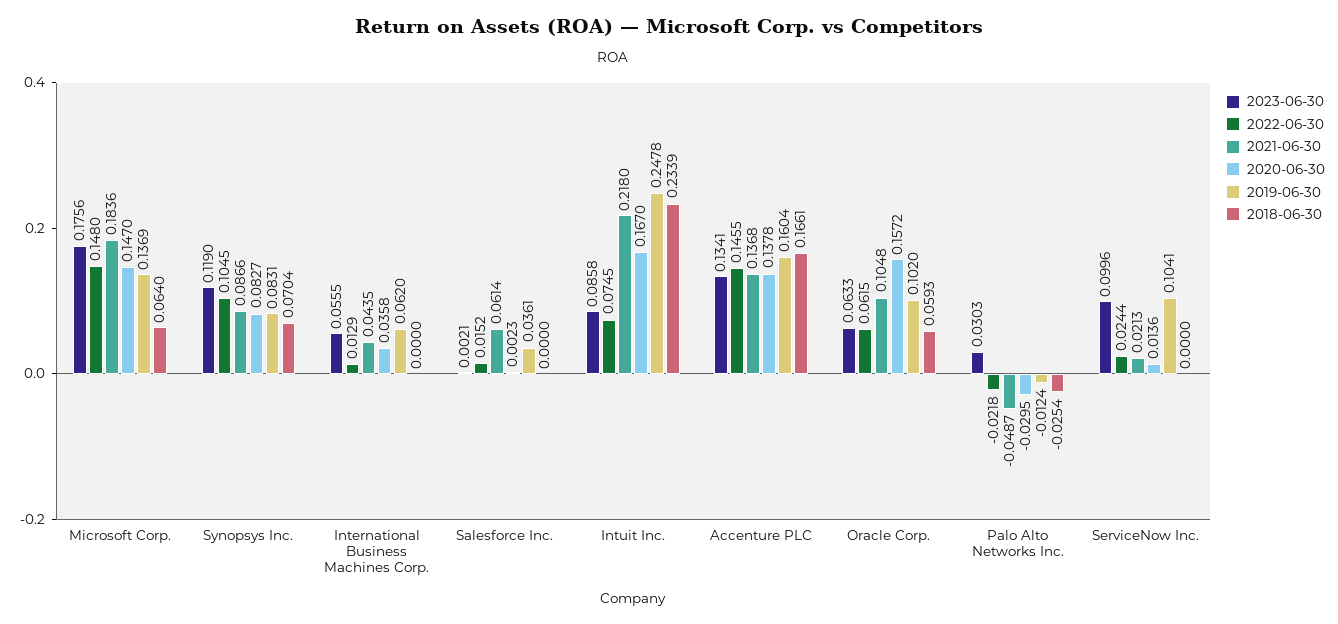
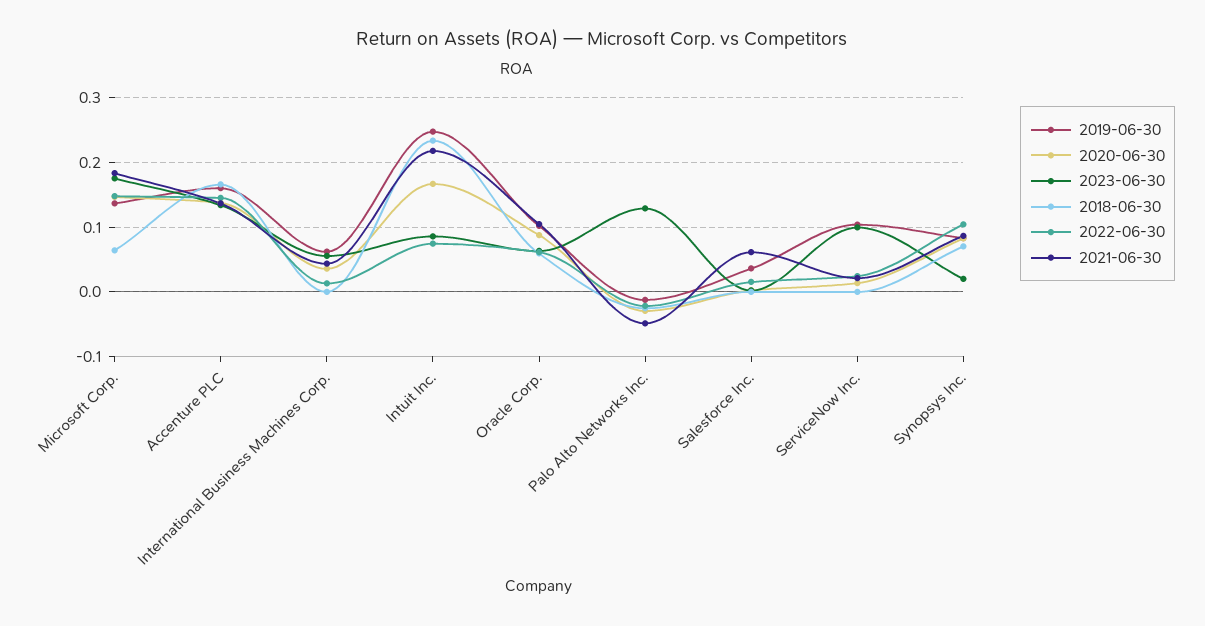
2023-06-30, Synopsys Inc.: 0.119 -> 0.02
2020-06-30, Oracle Corp.: 0.1572 -> 0.09
2023-06-30, Palo Alto Networks Inc.: 0.0303 -> 0.13

